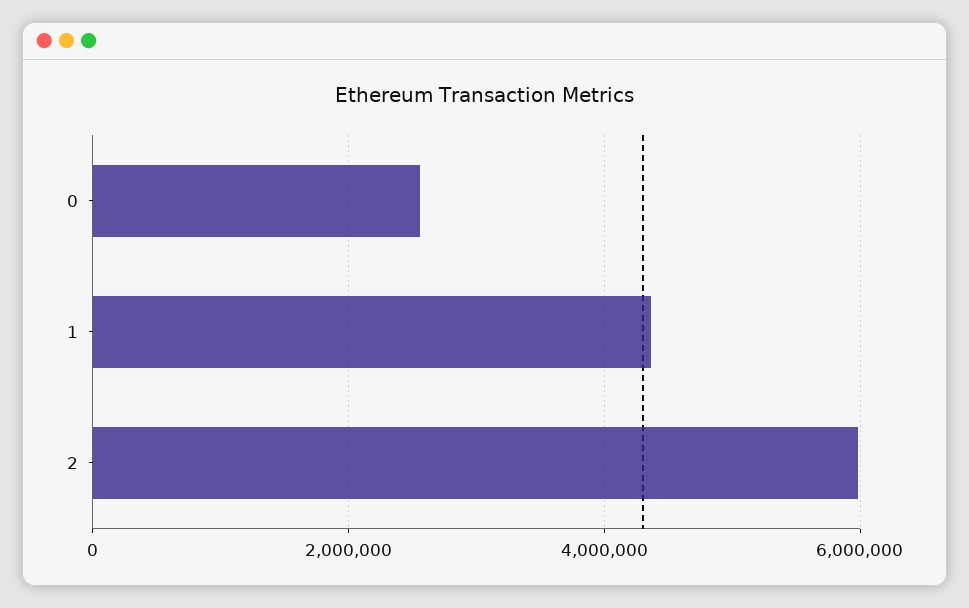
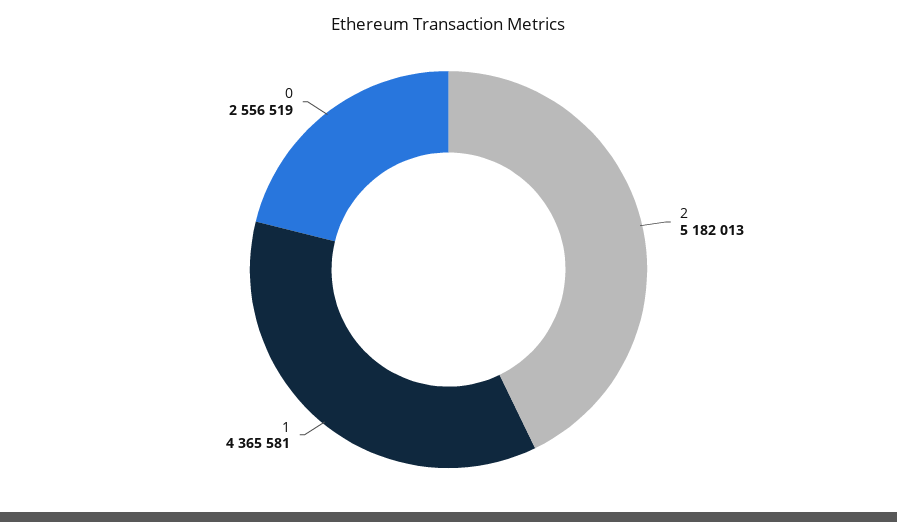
2: 6000000 -> 5182013

